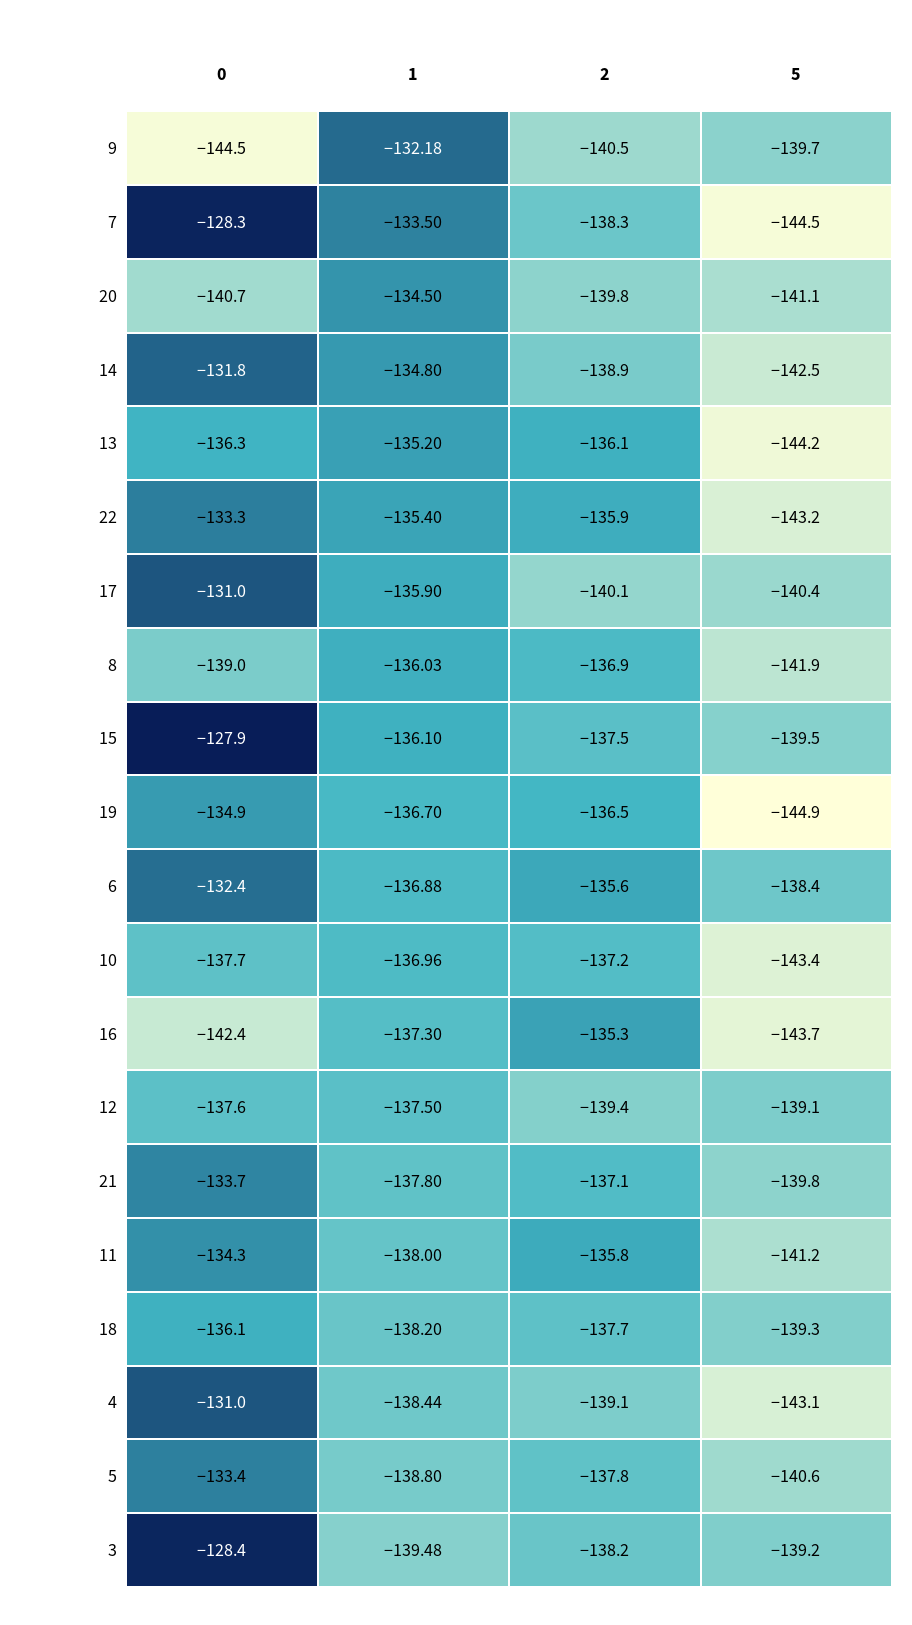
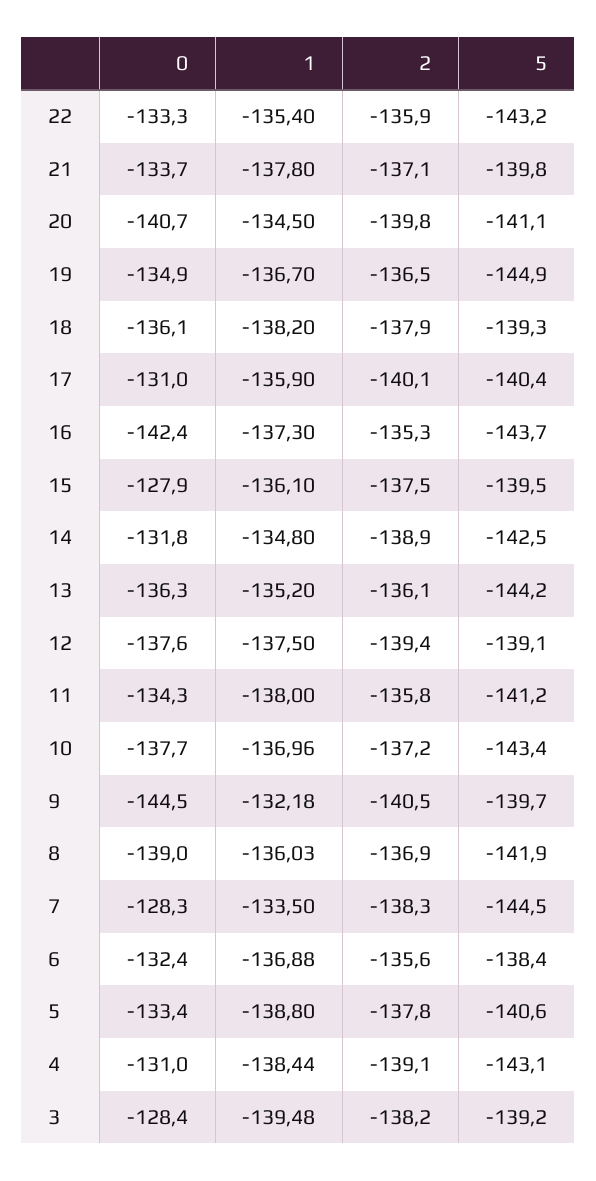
2, 18: -137.7 -> -137.9

